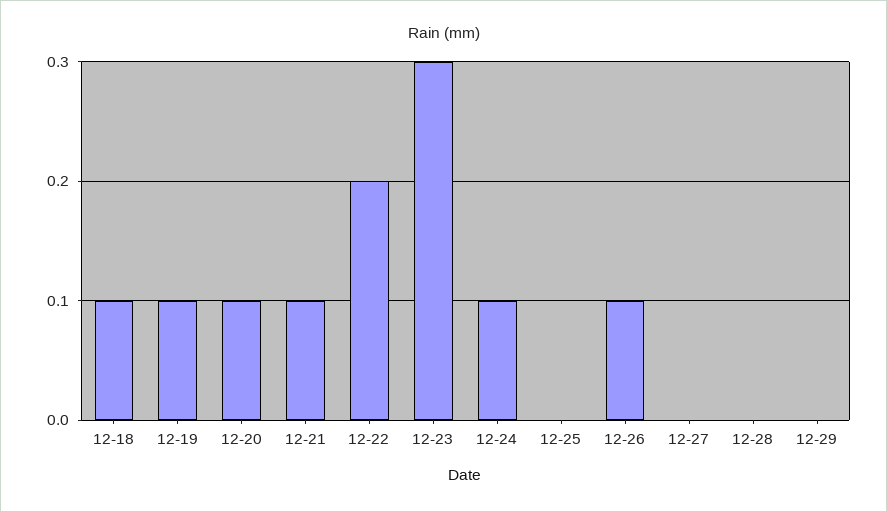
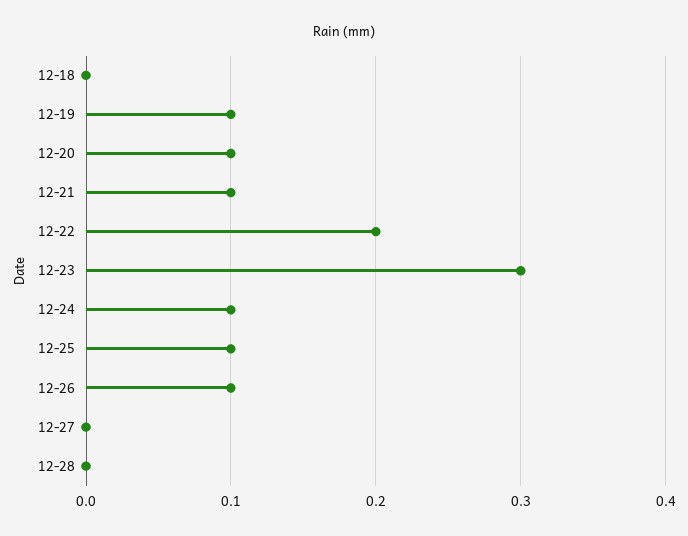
12-18: 0.1 -> 0
12-25: 0 -> 0.1
12-29: 0 -> none

